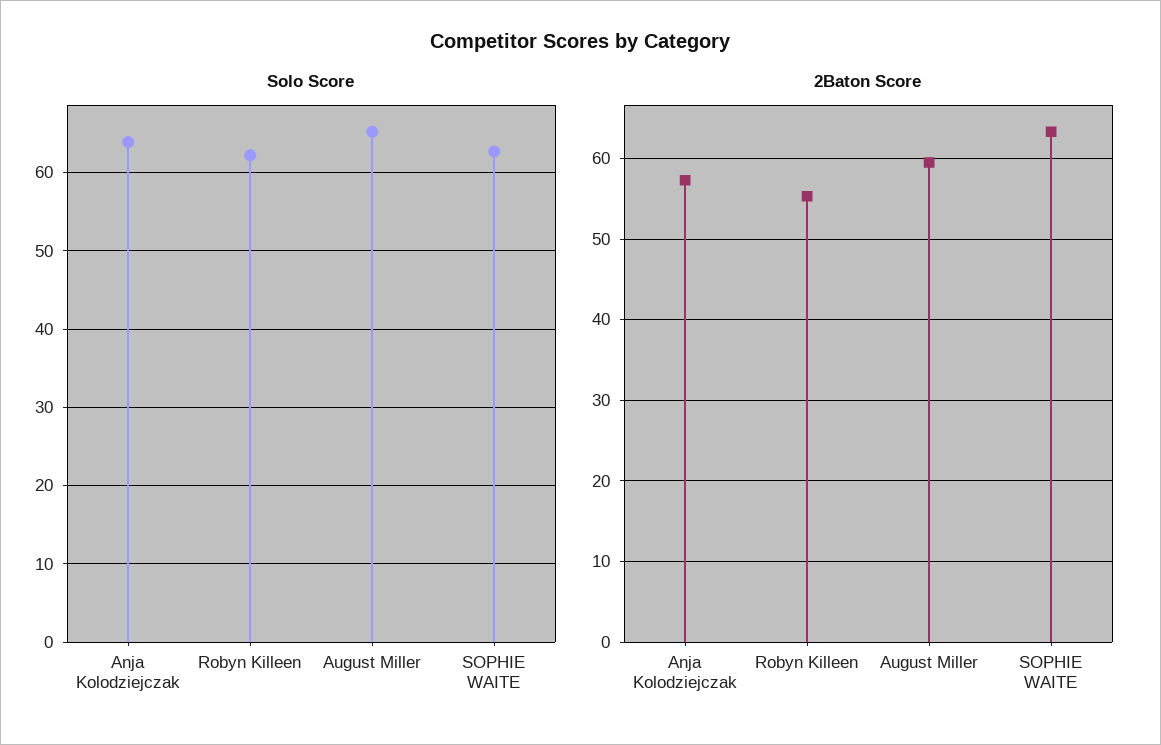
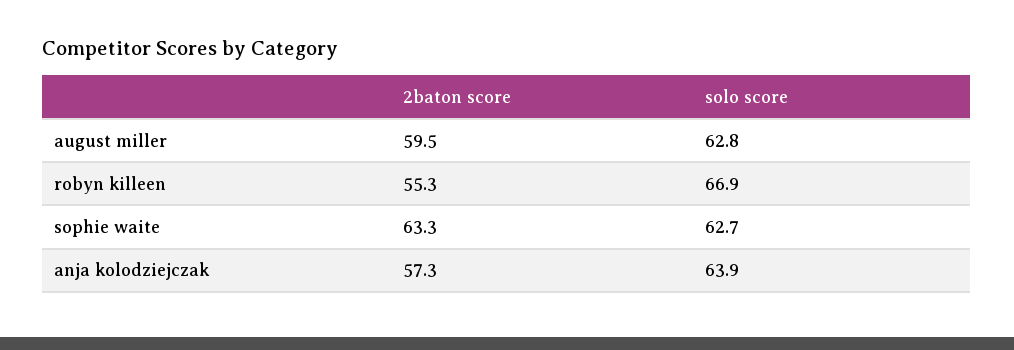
Solo Score, Robyn Killeen: 62 -> 66.9
Solo Score, August Miller: 65 -> 62.8

